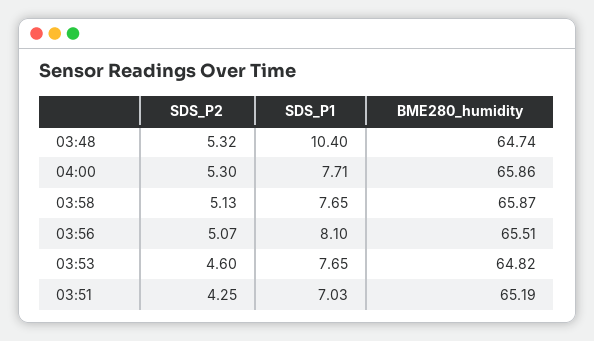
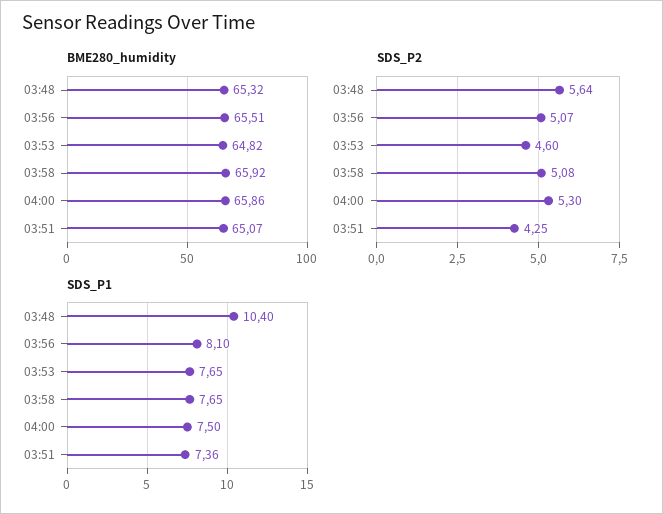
SDS_P2, 03:48: 5.32 -> 5.64
BME280_humidity, 03:48: 64.74 -> 65.32
SDS_P1, 04:00: 7.71 -> 7.5
SDS_P2, 03:58: 5.13 -> 5.08
BME280_humidity, 03:58: 65.87 -> 65.92
SDS_P1, 03:51: 7.03 -> 7.36
BME280_humidity, 03:51: 65.19 -> 65.07

